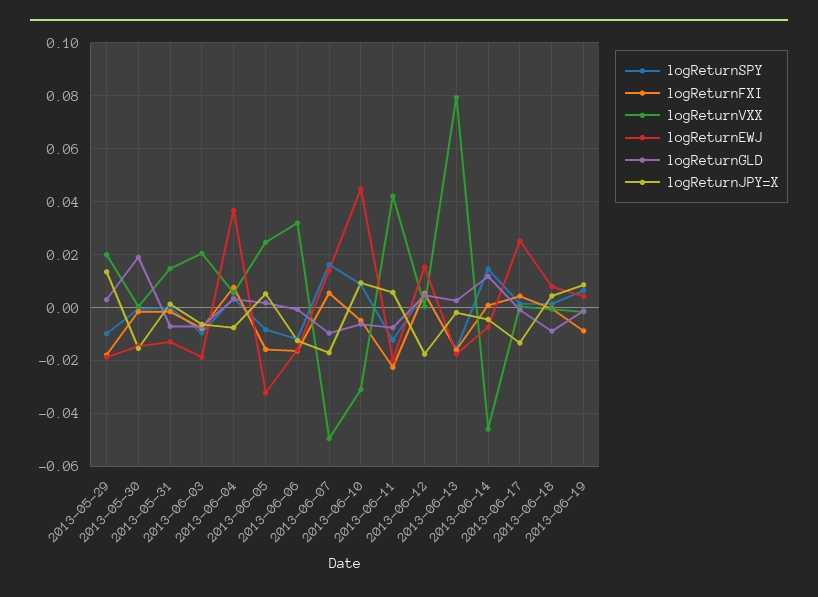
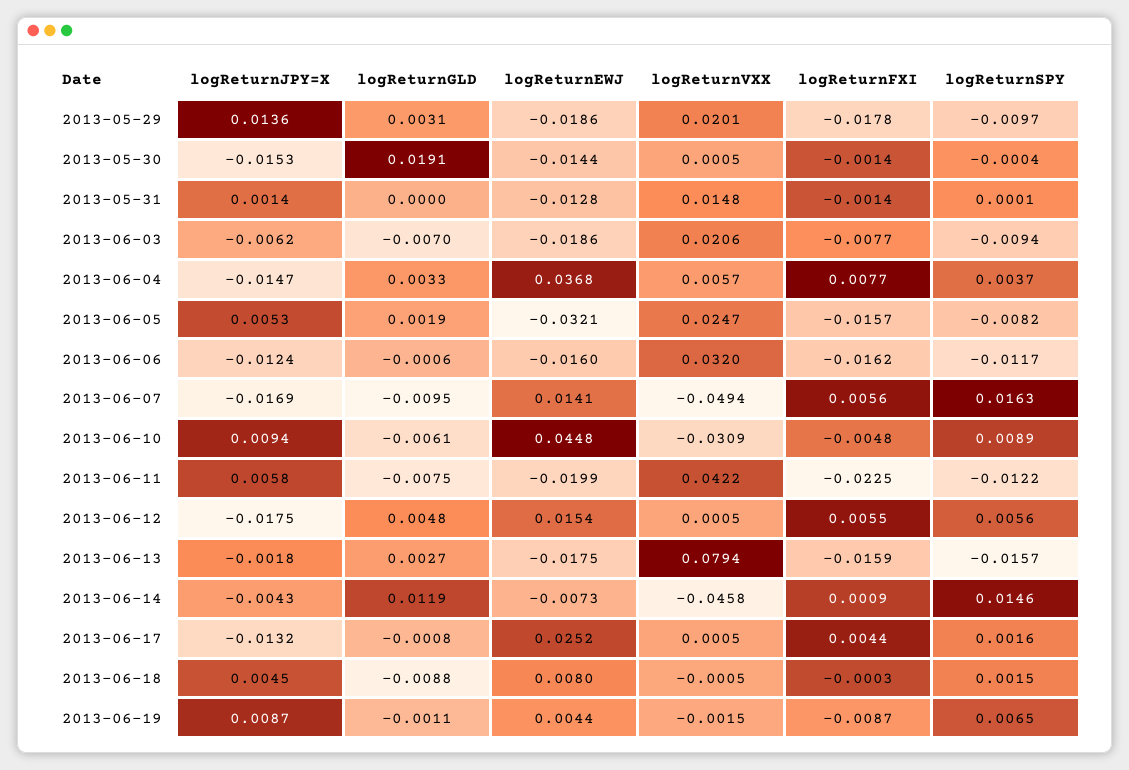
logReturnGLD, 2013-05-31: -0.0075 -> 0
logReturnJPY=X, 2013-06-04: -0.0075 -> -0.0147

